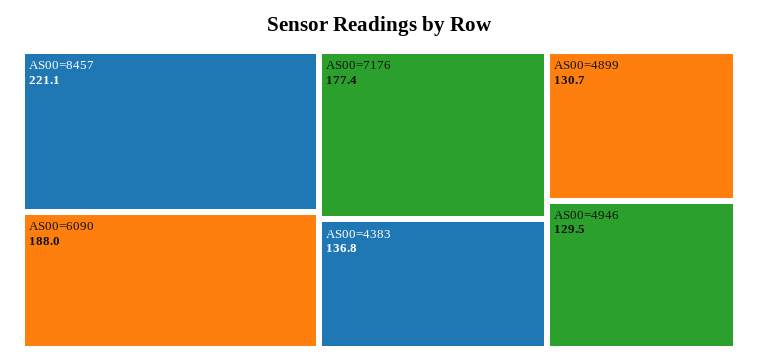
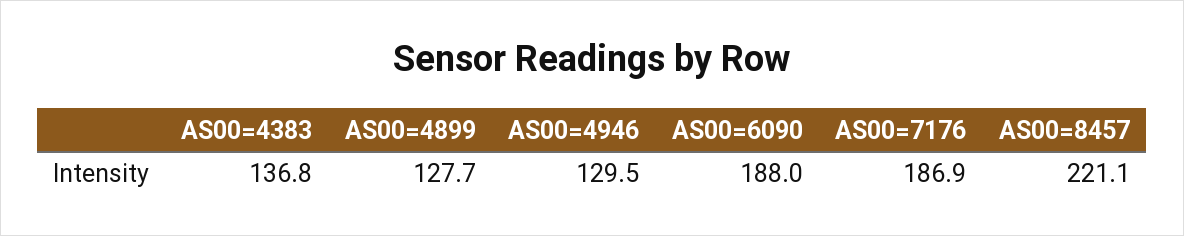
AS00=7176: 177.4 -> 186.9
AS00=4899: 130.7 -> 127.7

